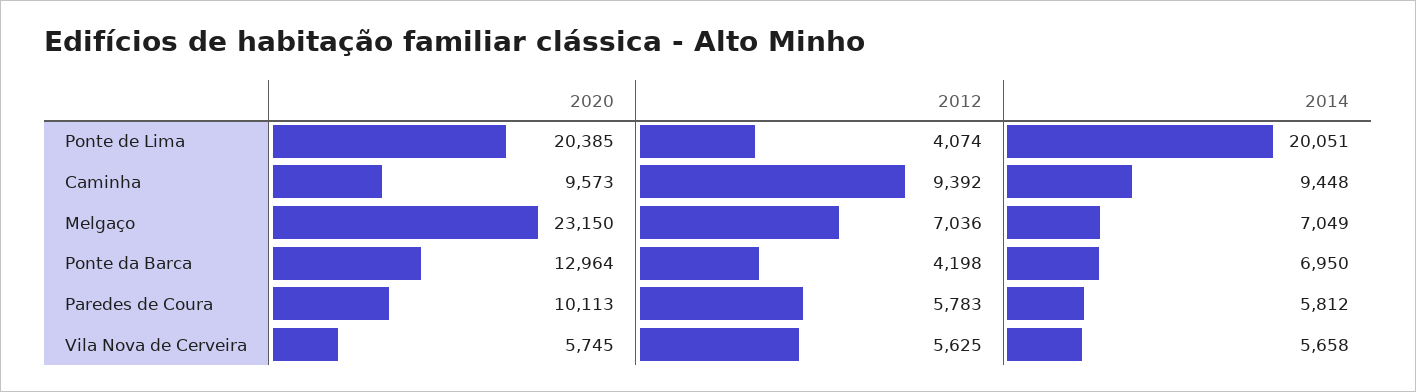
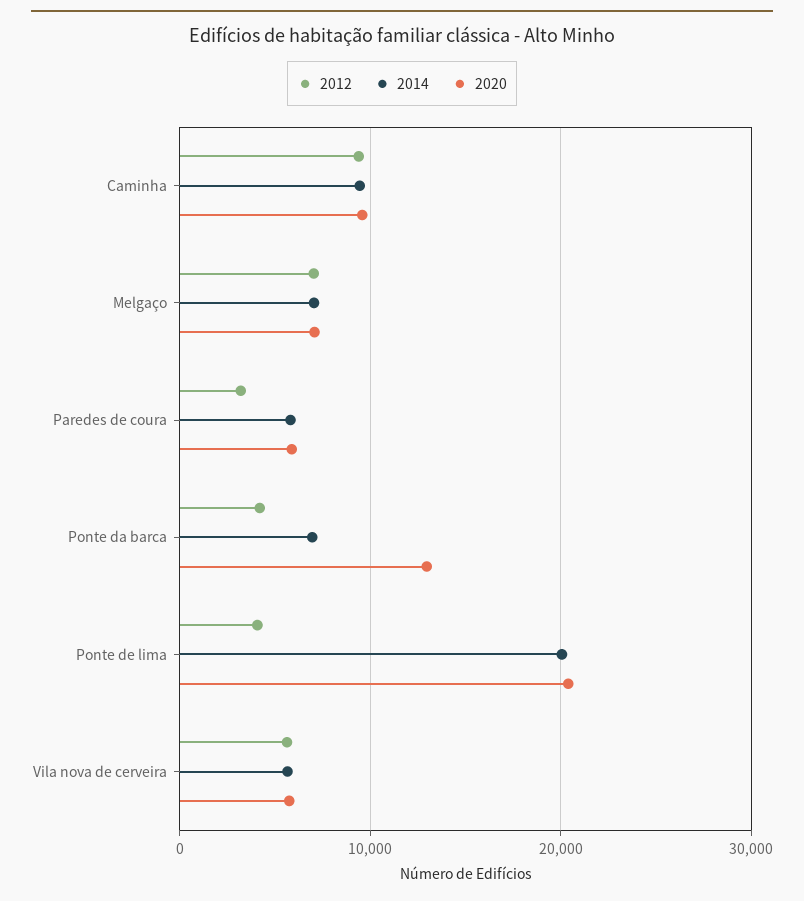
2020, Melgaço: 23150 -> 7000
2020, Paredes de Coura: 10113 -> 6000
2012, Paredes de Coura: 5783 -> 3000

